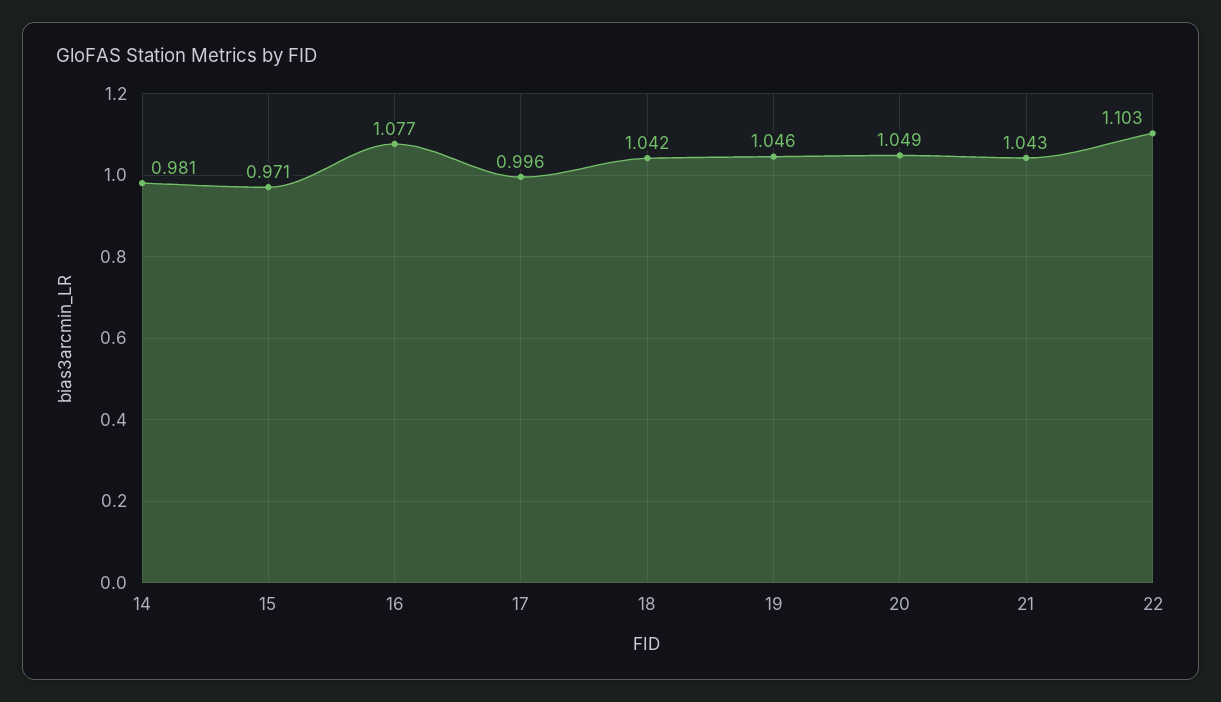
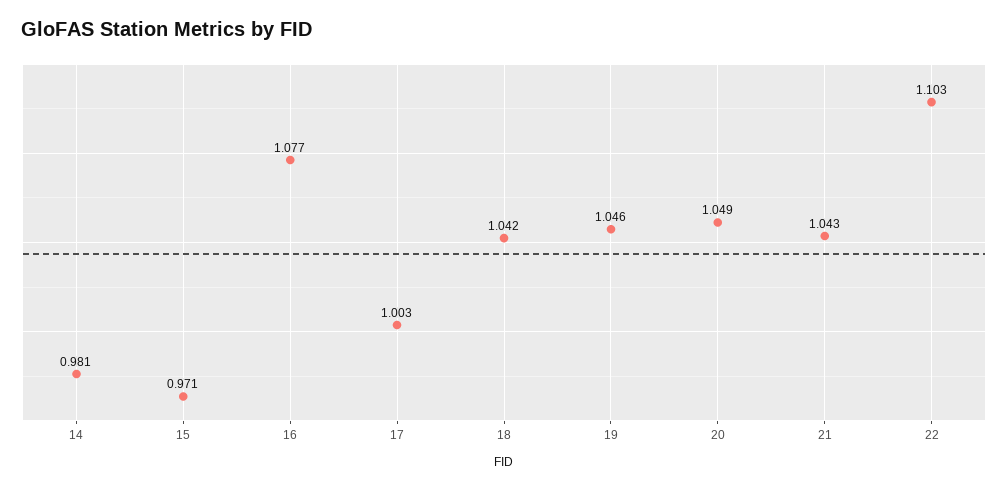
17: 0.996 -> 1.003

